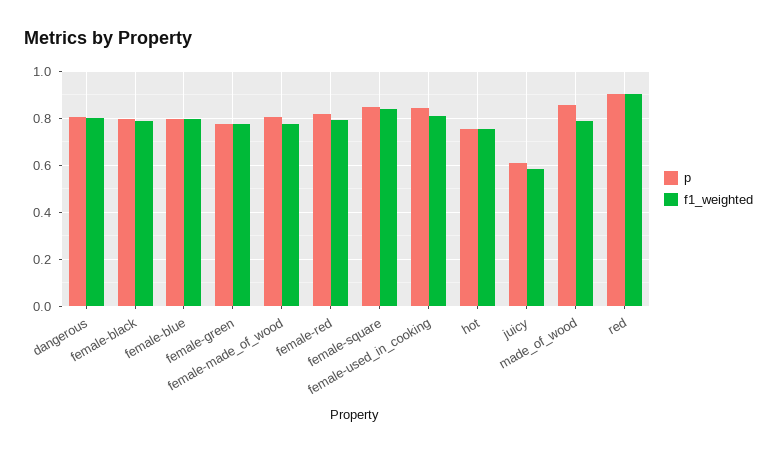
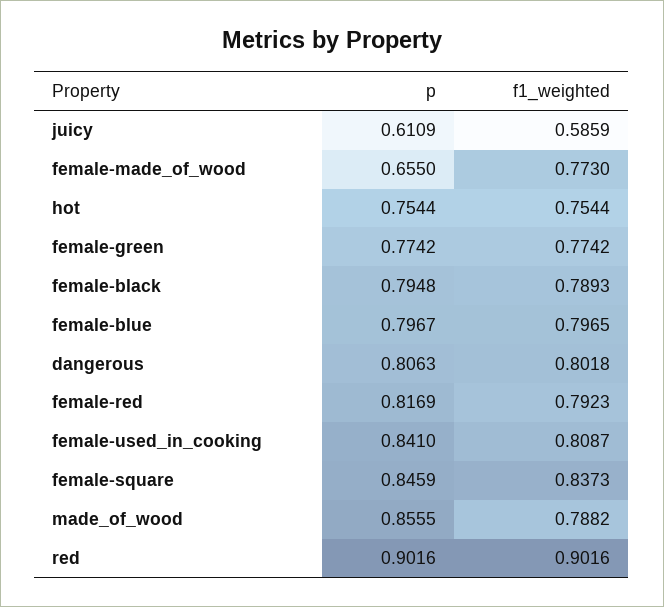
p, female-made_of_wood: 0.8 -> 0.655

